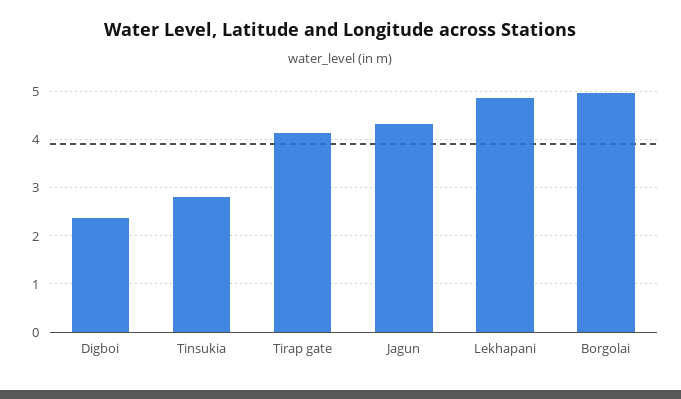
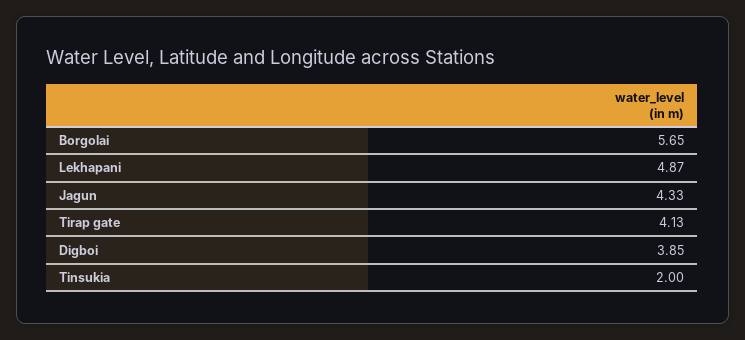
Digboi: 2.4 -> 3.85
Tinsukia: 2.8 -> 2
Borgolai: 5 -> 5.65

